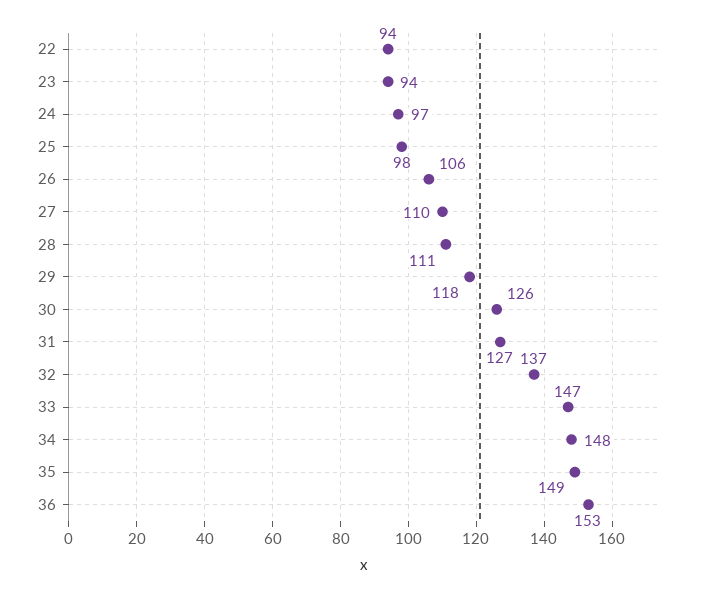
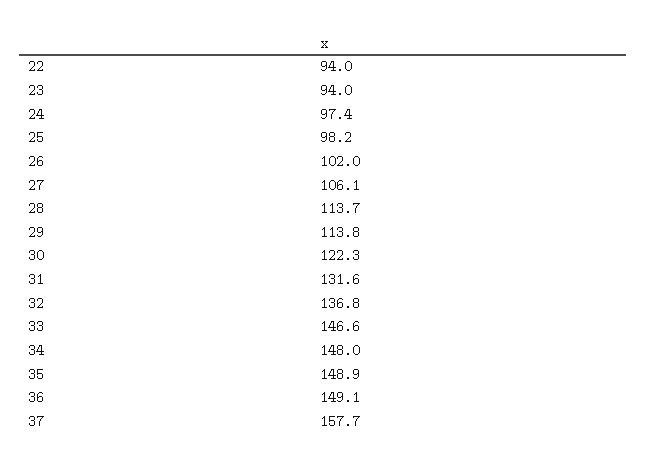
26: 106 -> 102
27: 110 -> 106.1
28: 111 -> 113.7
29: 118 -> 113.8
30: 126 -> 122.3
31: 127 -> 131.6
36: 153 -> 149.1
37: none -> 157.7

